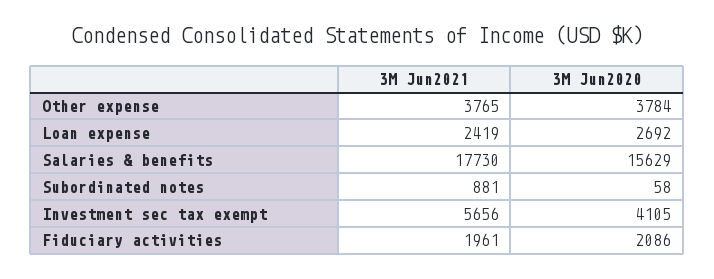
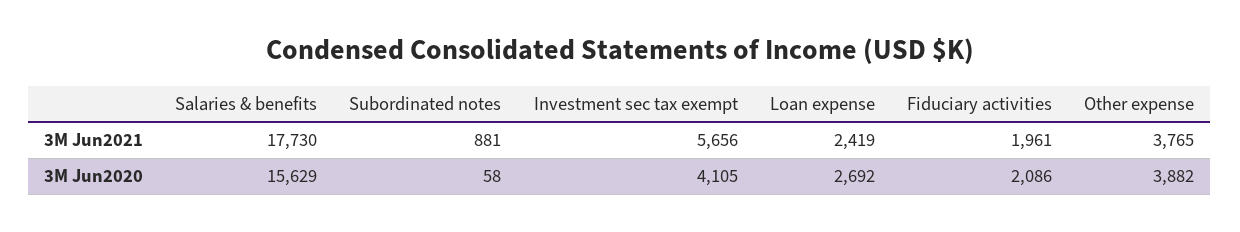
3M Jun2020, Other expense: 3784 -> 3882

